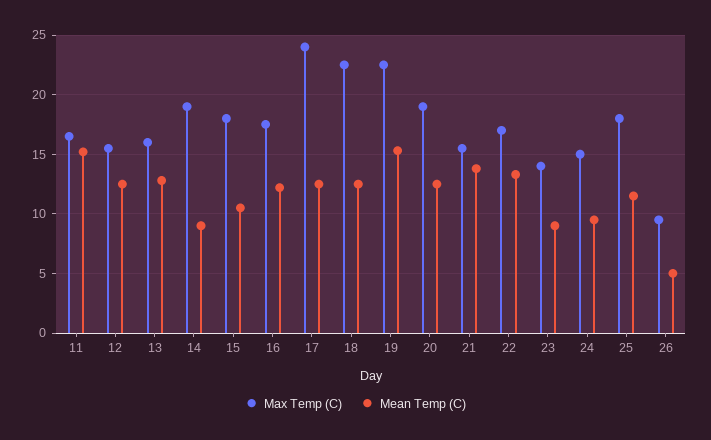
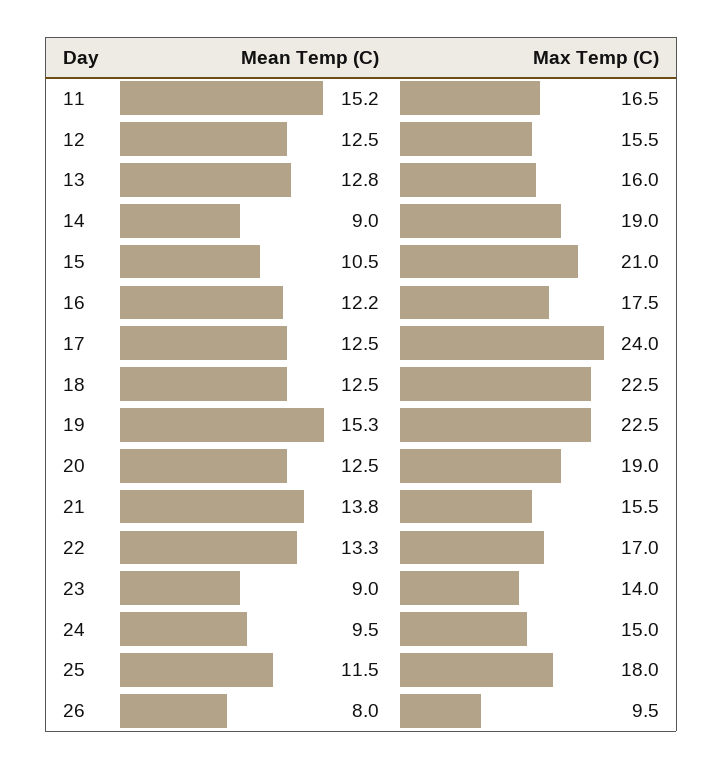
Max Temp (C), 15: 18 -> 21
Mean Temp (C), 26: 5 -> 8

